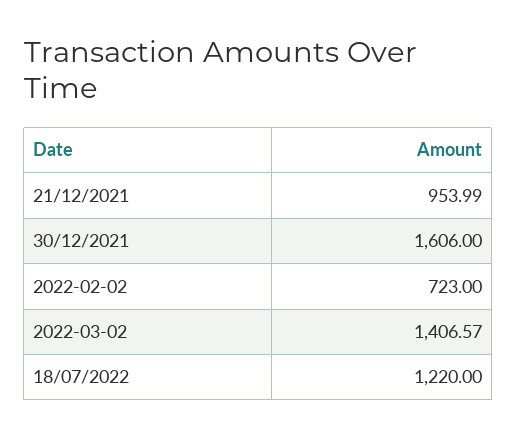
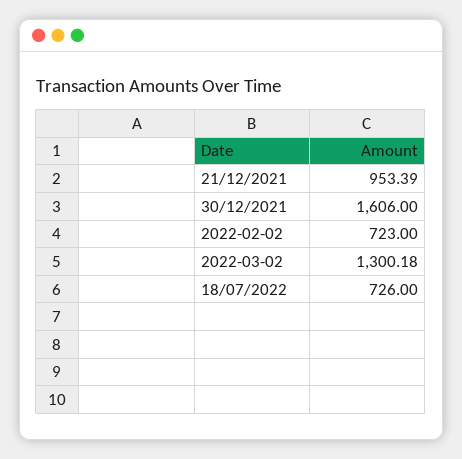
21/12/2021: 953.99 -> 953.39
2022-03-02: 1406.57 -> 1300.18
18/07/2022: 1220 -> 726

